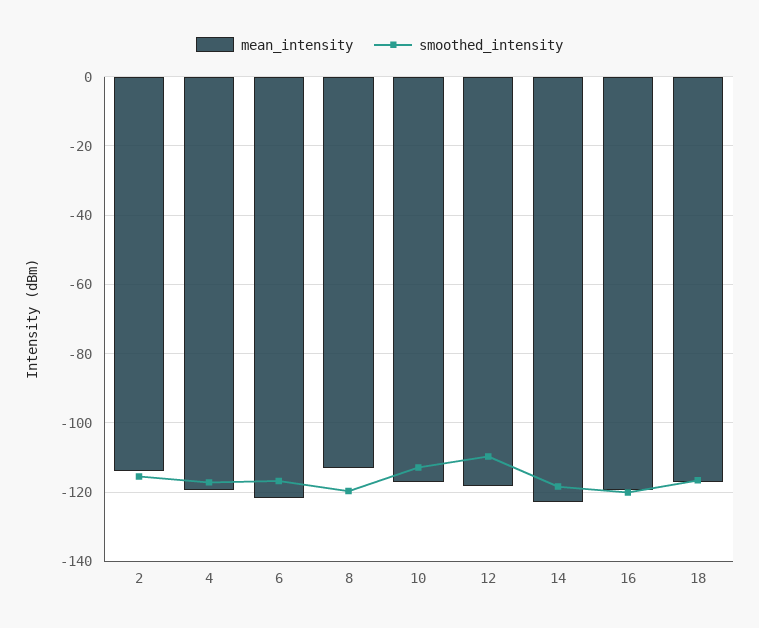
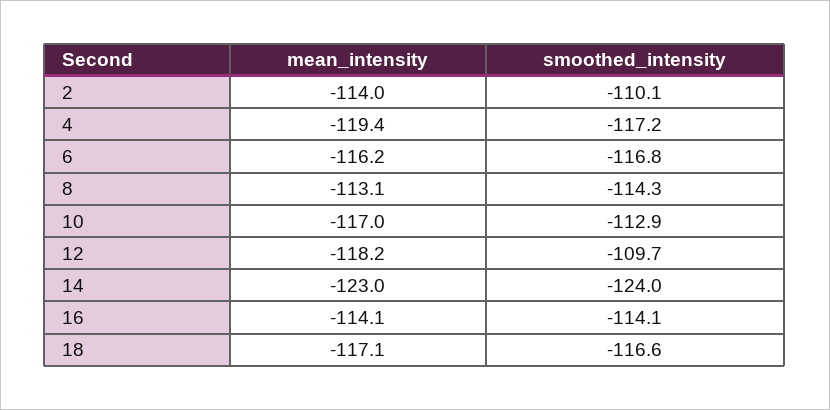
smoothed_intensity, 2: -116 -> -110.1
mean_intensity, 6: -122 -> -116.2
smoothed_intensity, 8: -120 -> -114.3
smoothed_intensity, 14: -118 -> -124
mean_intensity, 16: -120 -> -114.1
smoothed_intensity, 16: -120 -> -114.1

